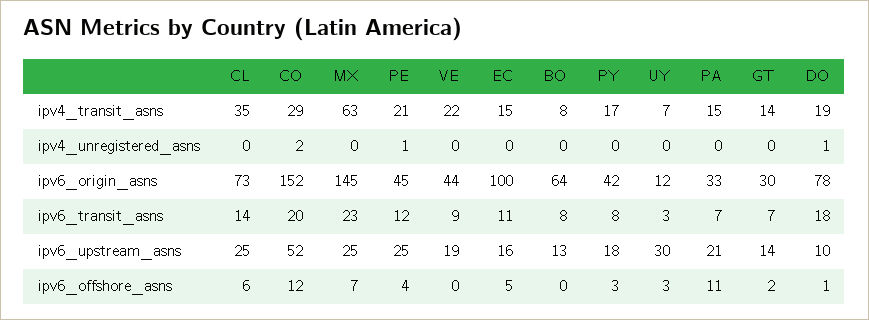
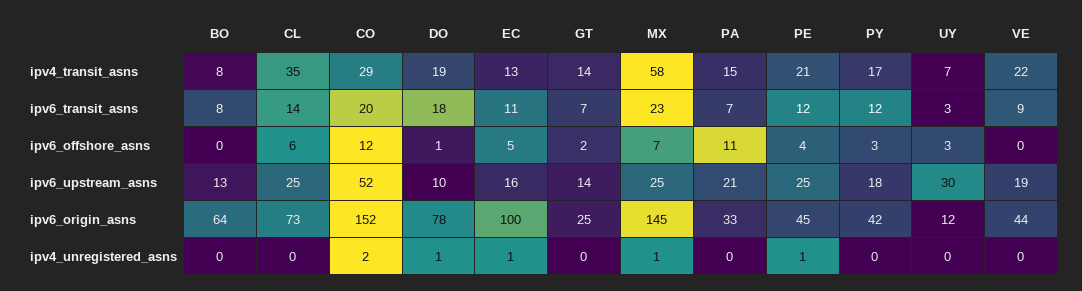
MX, ipv4_transit_asns: 63 -> 58
EC, ipv4_transit_asns: 15 -> 13
MX, ipv4_unregistered_asns: 0 -> 1
EC, ipv4_unregistered_asns: 0 -> 1
GT, ipv6_origin_asns: 30 -> 25
PY, ipv6_transit_asns: 8 -> 12

